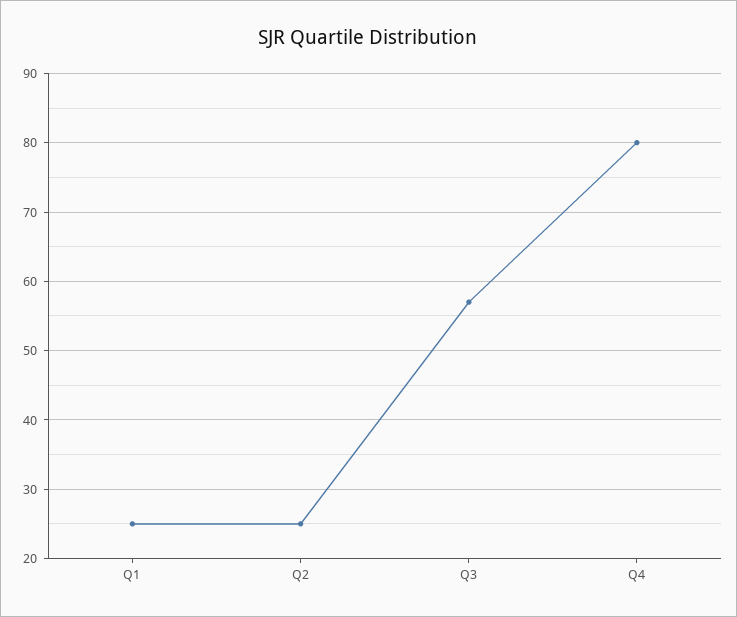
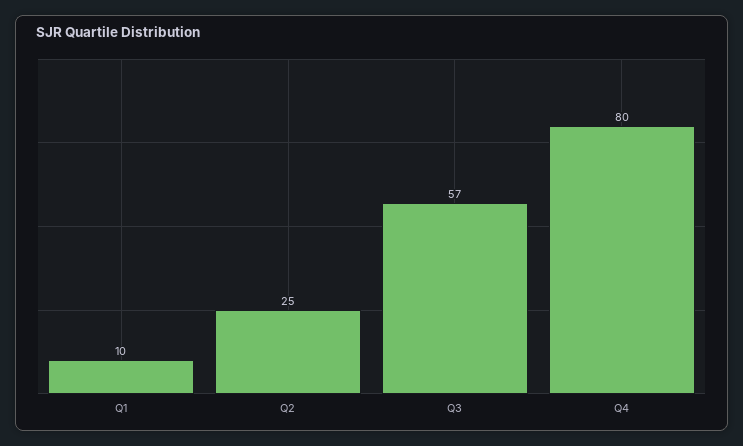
Q1: 25 -> 10

